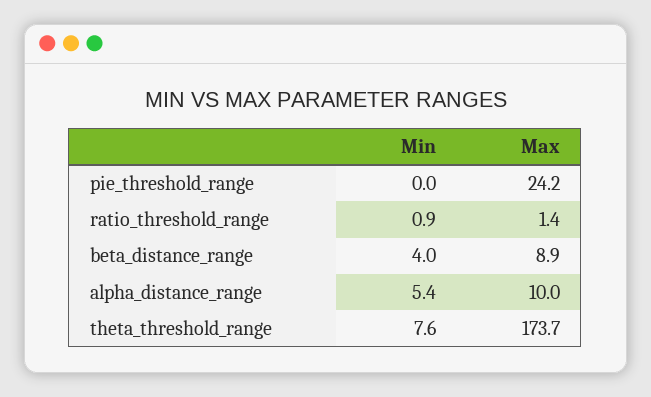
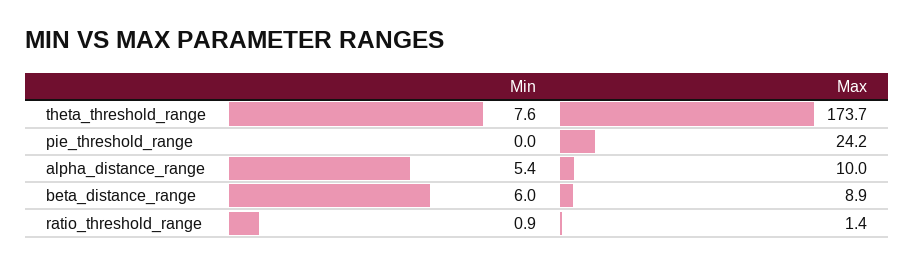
Min, beta_distance_range: 4 -> 6

